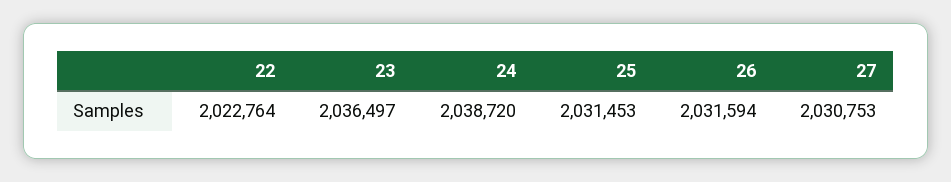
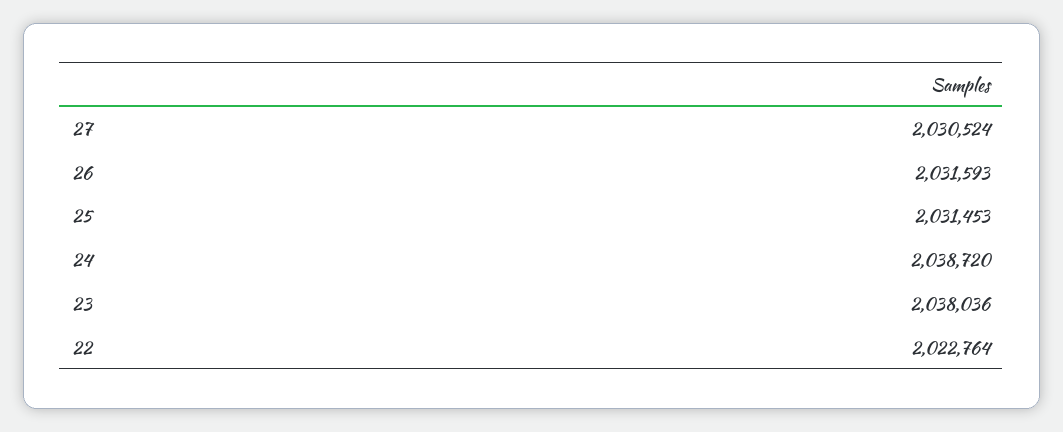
23: 2036497 -> 2038036
26: 2031594 -> 2031593
27: 2030753 -> 2030524

